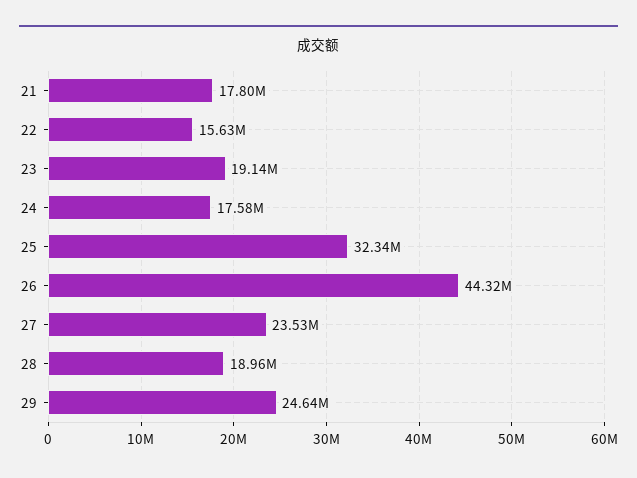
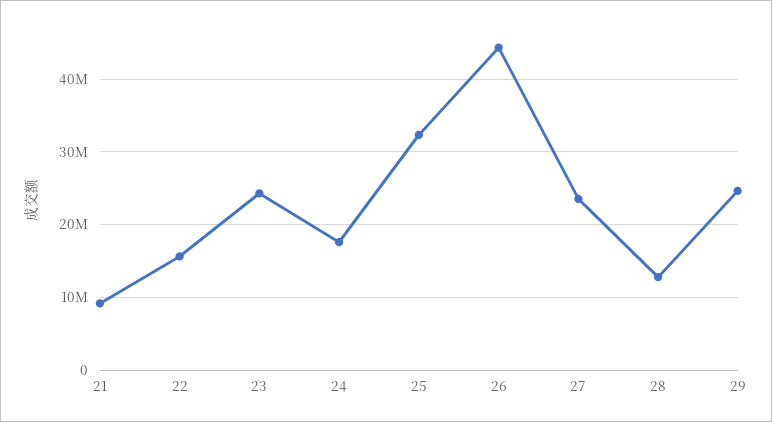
21: 17800000 -> 9000000
23: 19140000 -> 24000000
28: 18960000 -> 13000000

